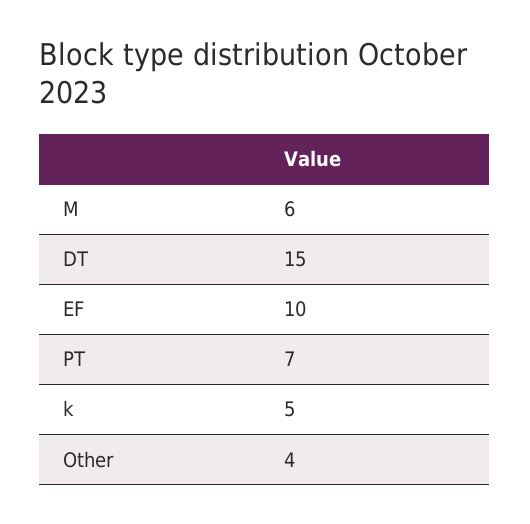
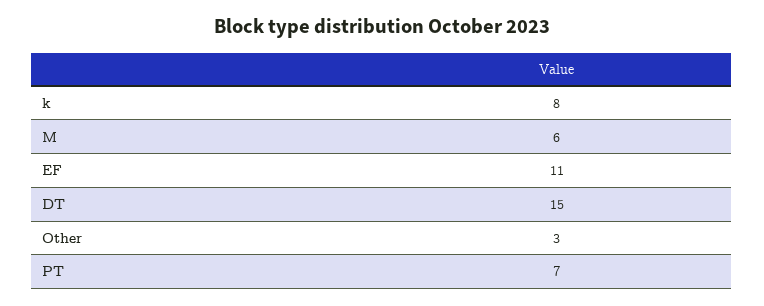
EF: 10 -> 11
k: 5 -> 8
Other: 4 -> 3

